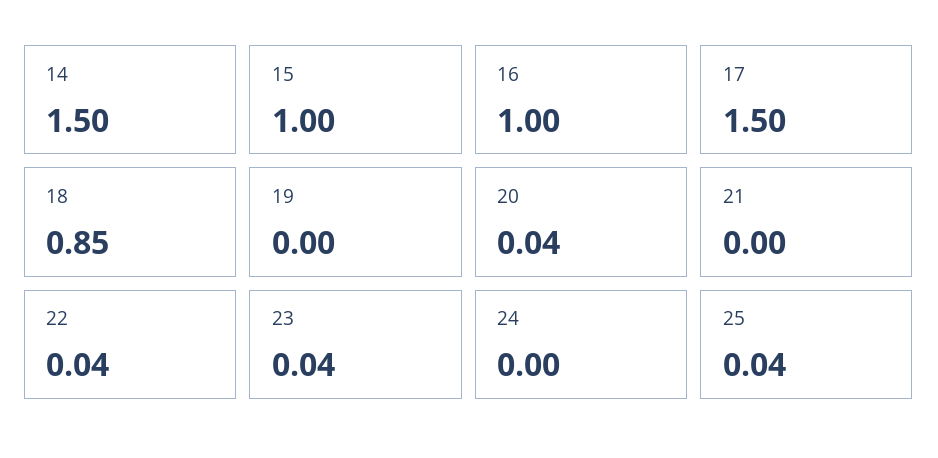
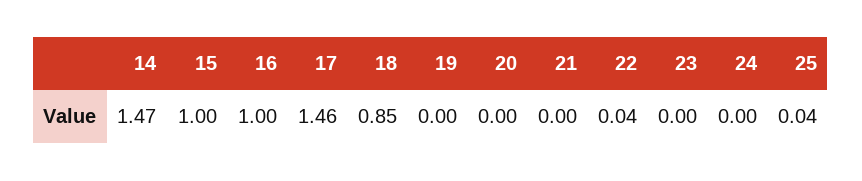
14: 1.5 -> 1.47
17: 1.5 -> 1.46
20: 0.04 -> 0
23: 0.04 -> 0

